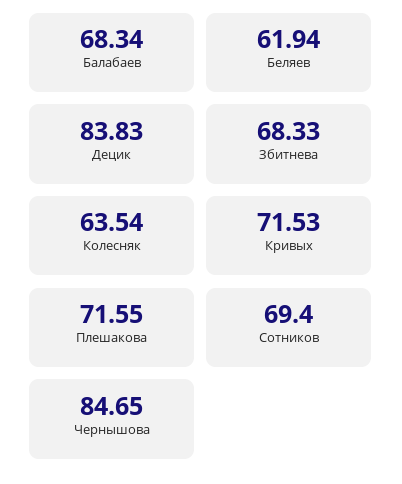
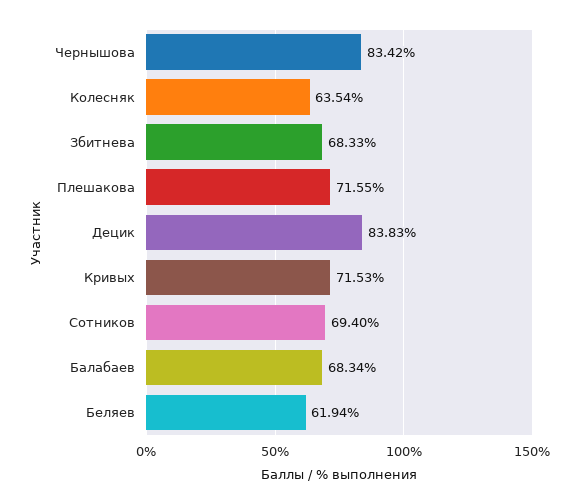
Чернышова: 84.65 -> 83.42

